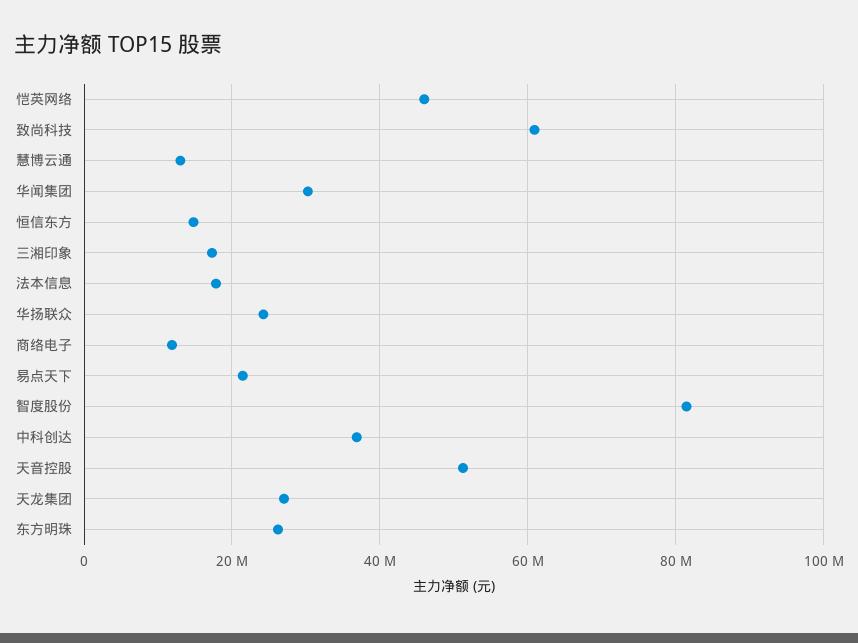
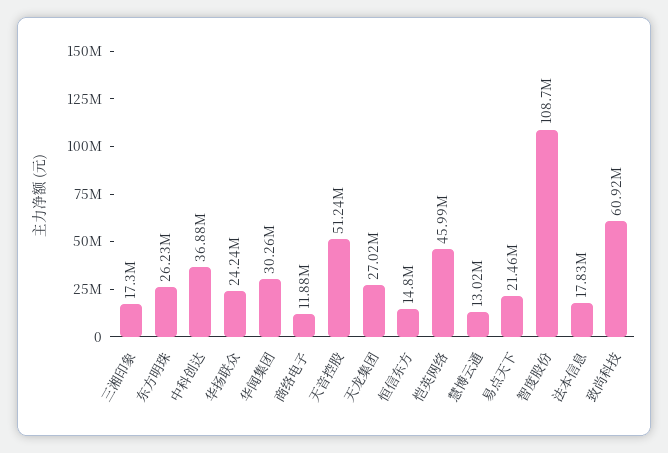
智度股份: 82000000 -> 108700000

